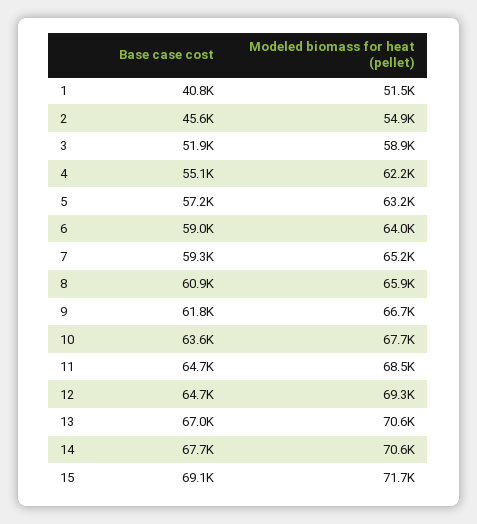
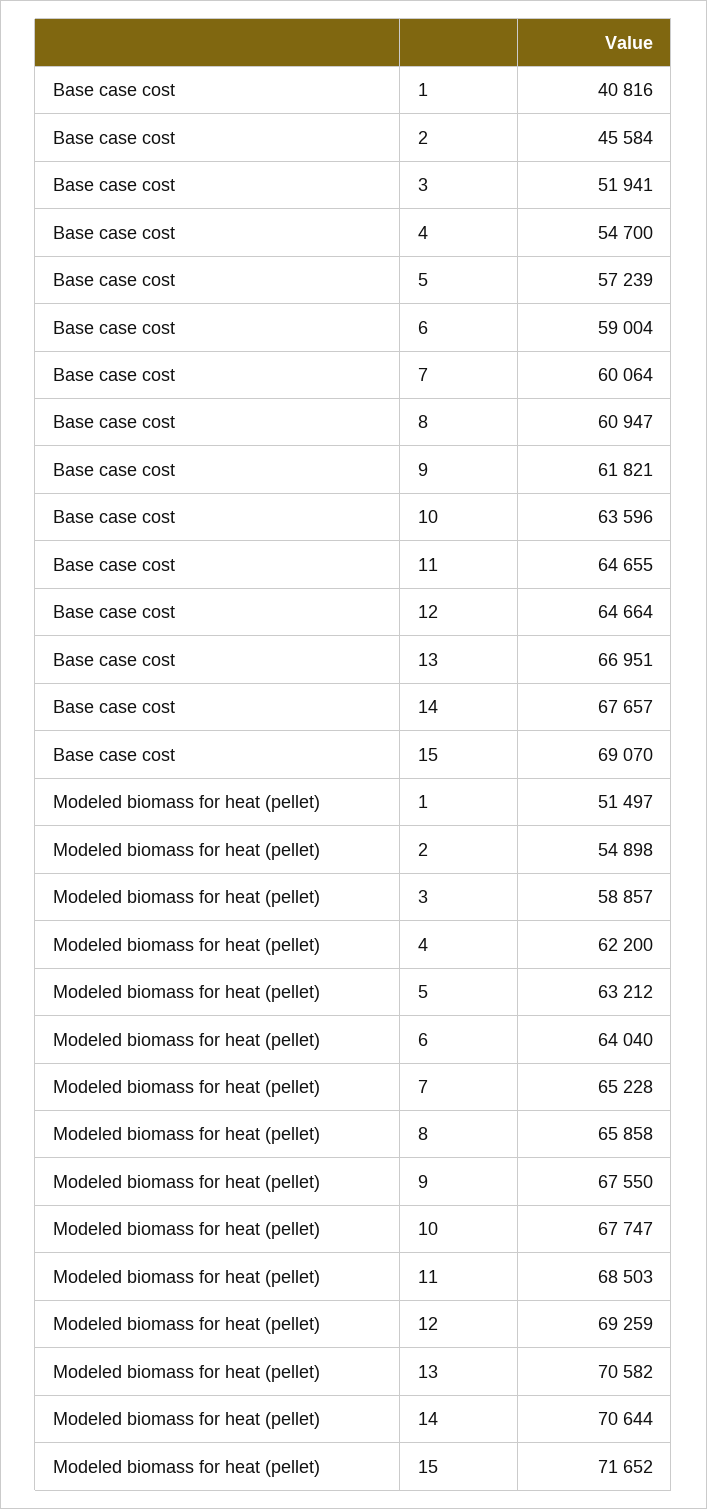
Base case cost, 4: 55100 -> 54700
Base case cost, 7: 59300 -> 60064
Modeled biomass for heat (pellet), 9: 66700 -> 67550

